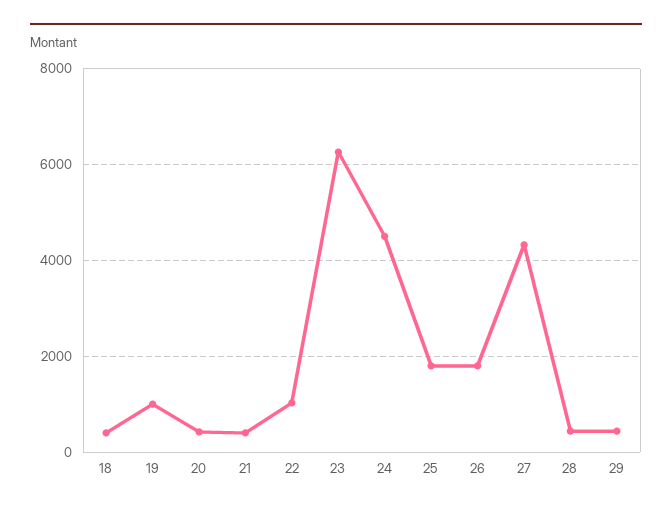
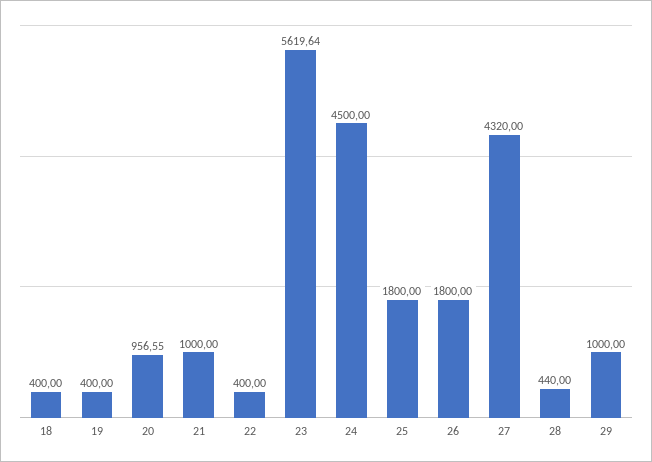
19: 1000 -> 400
20: 400 -> 956.55
21: 400 -> 1000
22: 1000 -> 400
23: 6200 -> 5619.64
29: 400 -> 1000

